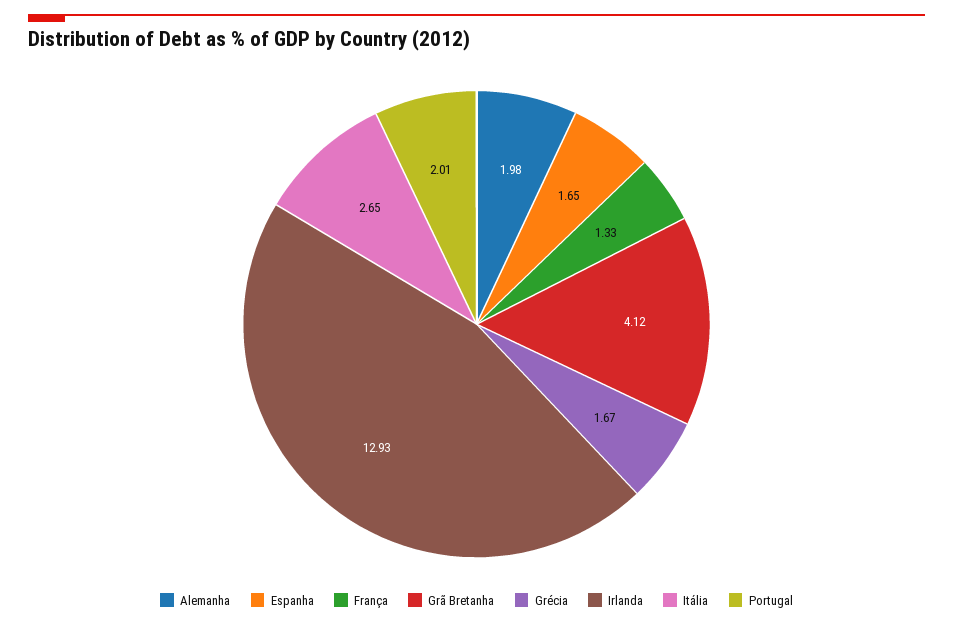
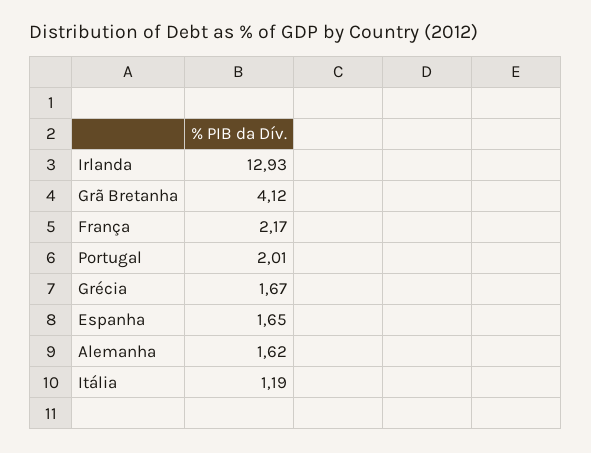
Alemanha: 1.98 -> 1.62
França: 1.33 -> 2.17
Itália: 2.65 -> 1.19

